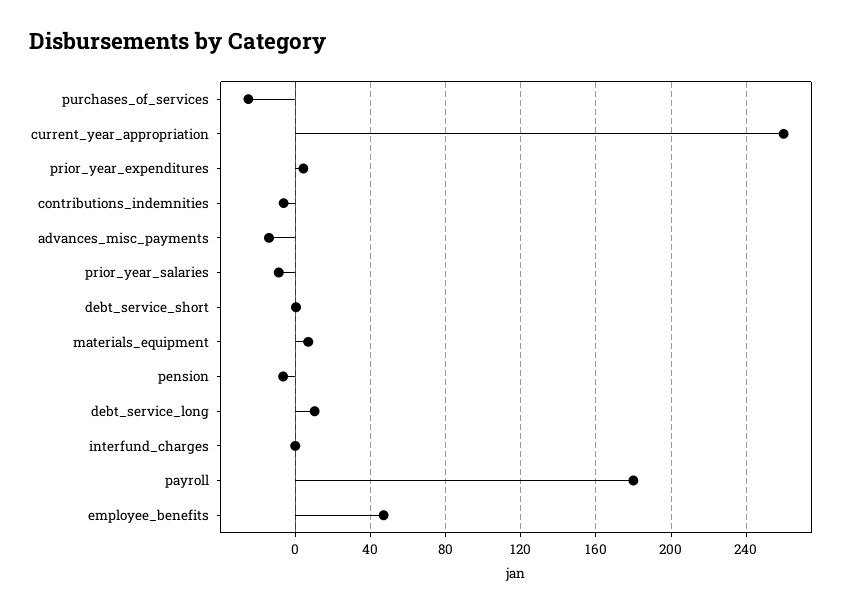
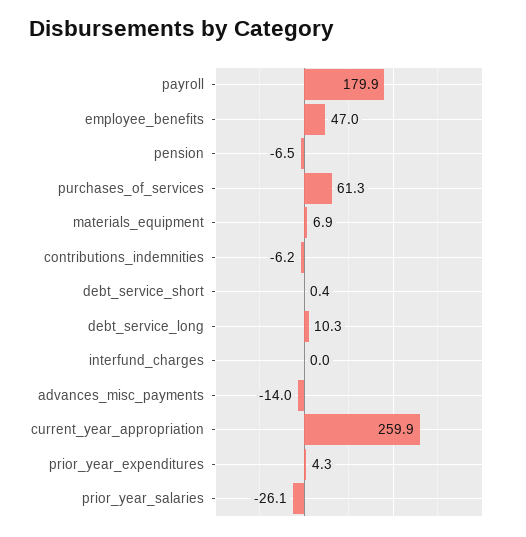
purchases_of_services: -25 -> 61.3
prior_year_salaries: -10 -> -26.1

